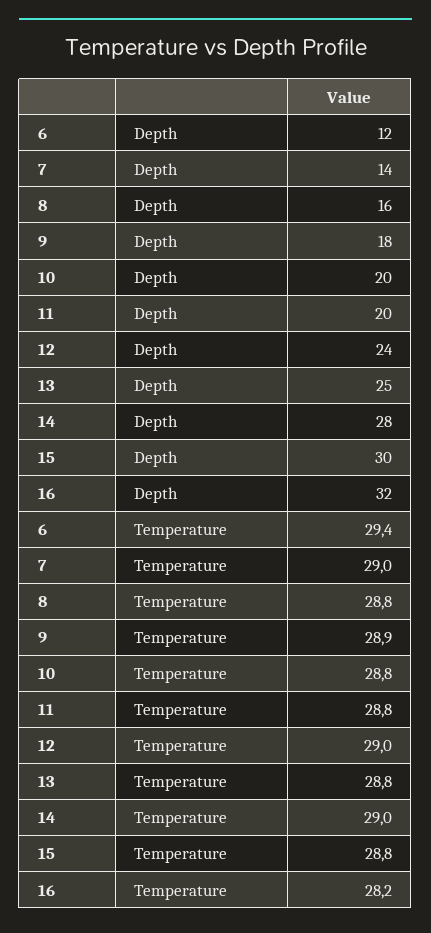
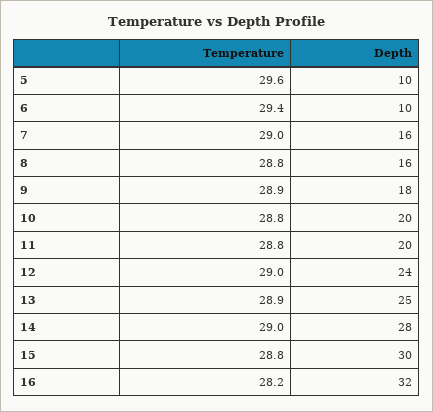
6, Depth: 12 -> 10
7, Depth: 14 -> 16
13, Temperature: 28.8 -> 28.9
5, Temperature: none -> 29.6
5, Depth: none -> 10

